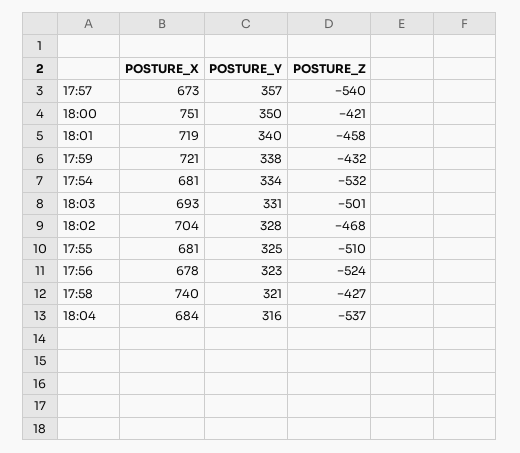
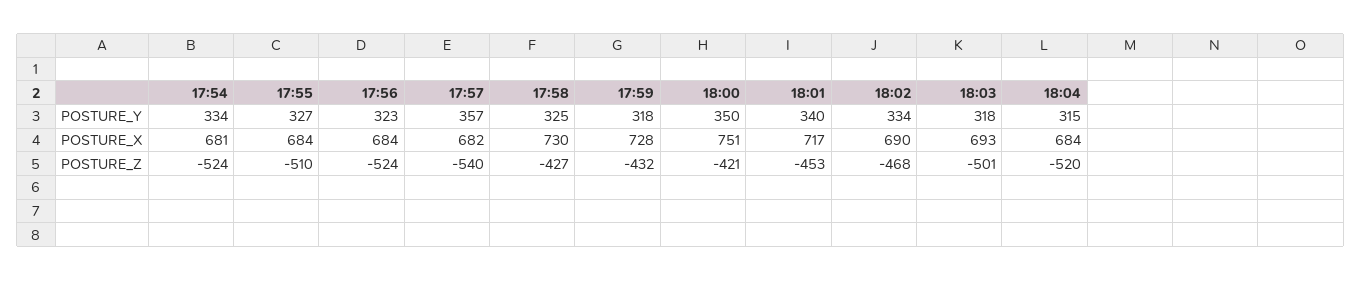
POSTURE_X, 17:57: 673 -> 682
POSTURE_X, 18:01: 719 -> 717
POSTURE_Z, 18:01: -458 -> -453
POSTURE_X, 17:59: 721 -> 728
POSTURE_Y, 17:59: 338 -> 318
POSTURE_Z, 17:54: -532 -> -524
POSTURE_Y, 18:03: 331 -> 318
POSTURE_X, 18:02: 704 -> 690
POSTURE_Y, 18:02: 328 -> 334
POSTURE_X, 17:55: 681 -> 684
POSTURE_Y, 17:55: 325 -> 327
POSTURE_X, 17:56: 678 -> 684
POSTURE_X, 17:58: 740 -> 730
POSTURE_Y, 17:58: 321 -> 325
POSTURE_Y, 18:04: 316 -> 315
POSTURE_Z, 18:04: -537 -> -520

